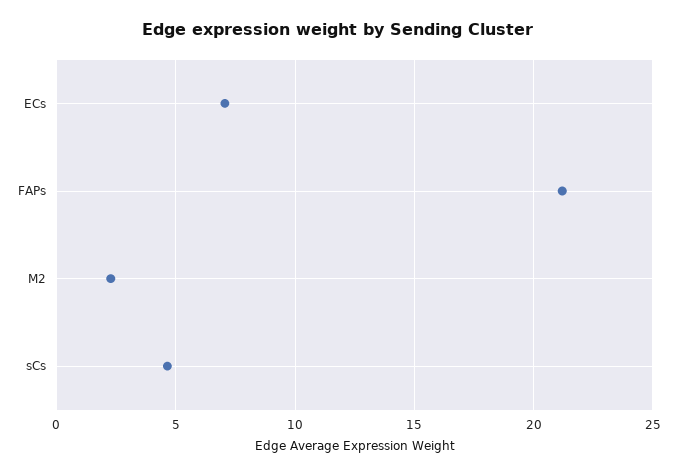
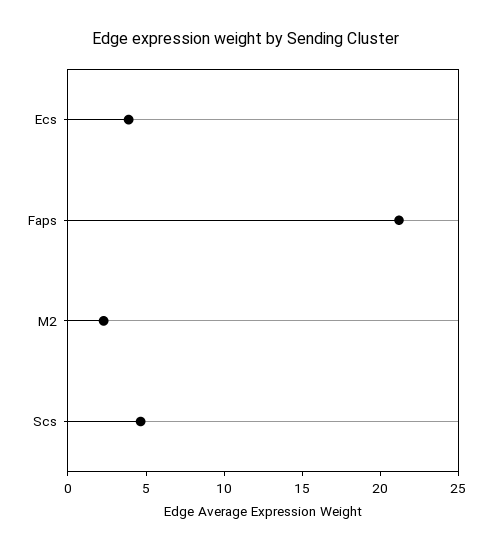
ECs: 7 -> 4

